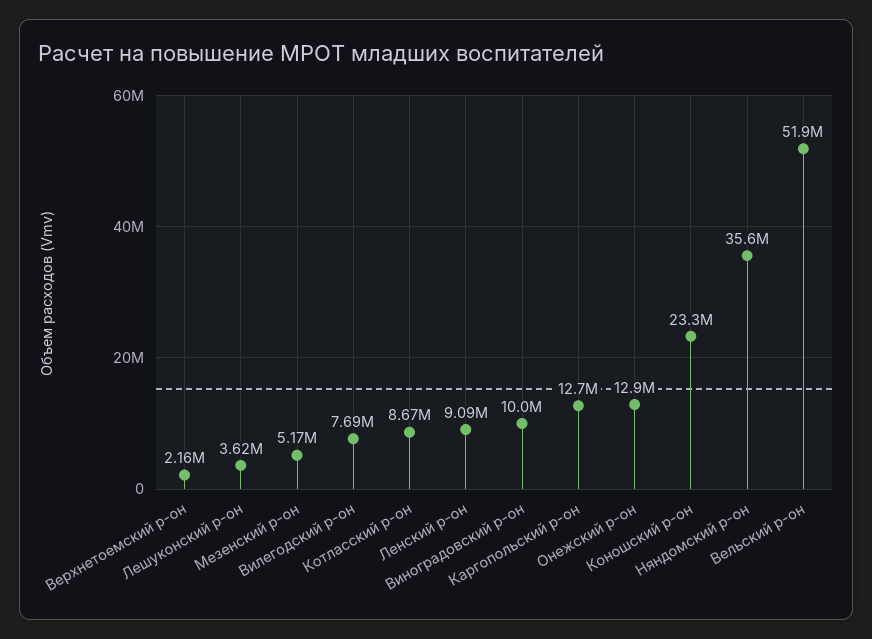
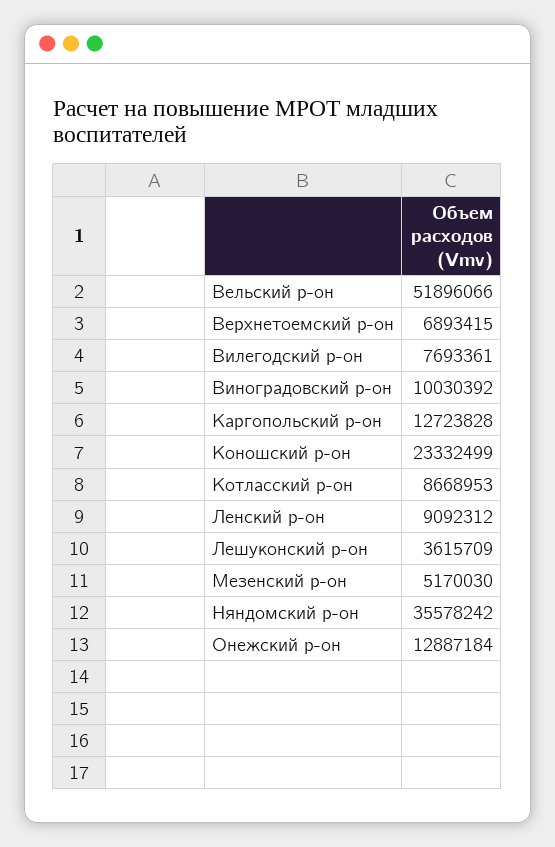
Верхнетоемский р-он: 2160000 -> 6893415

